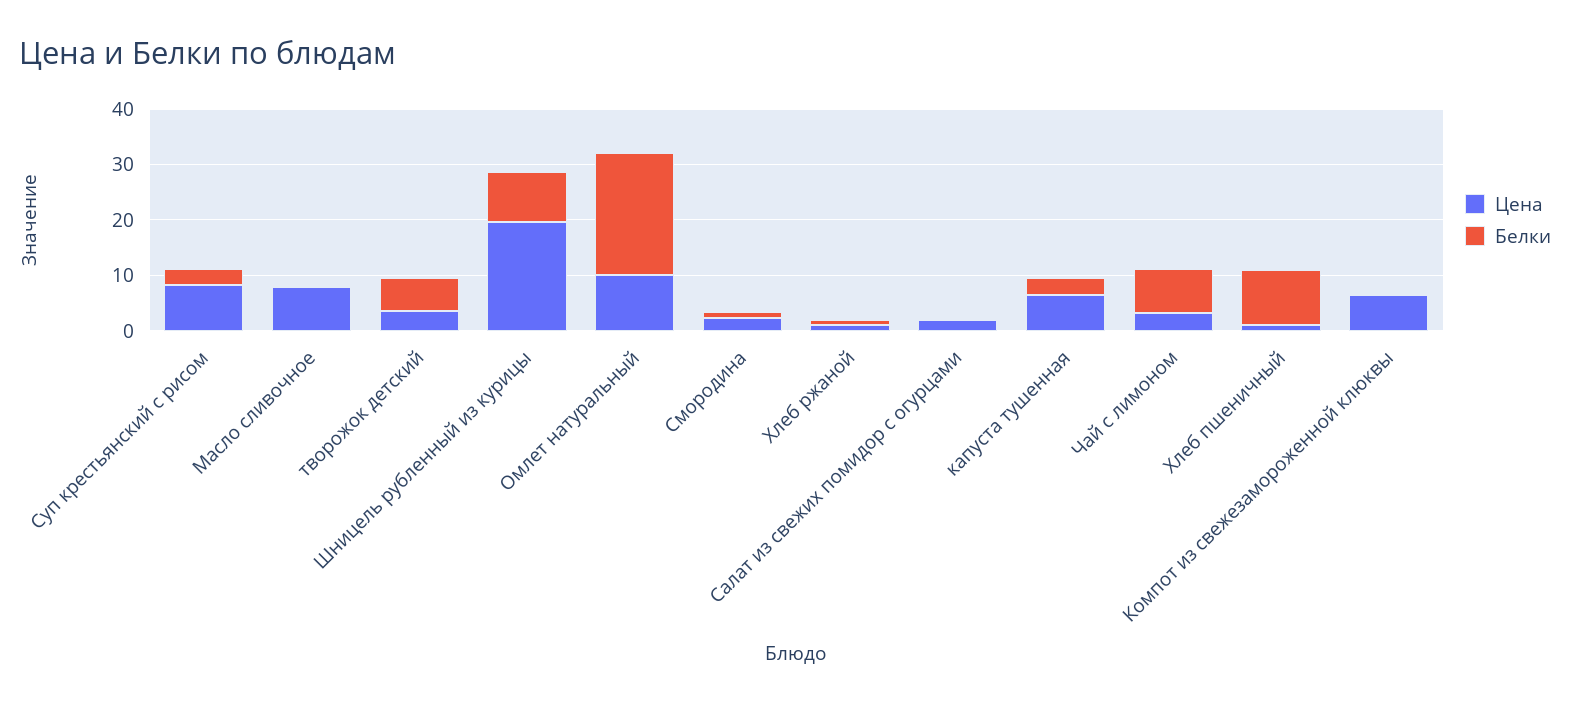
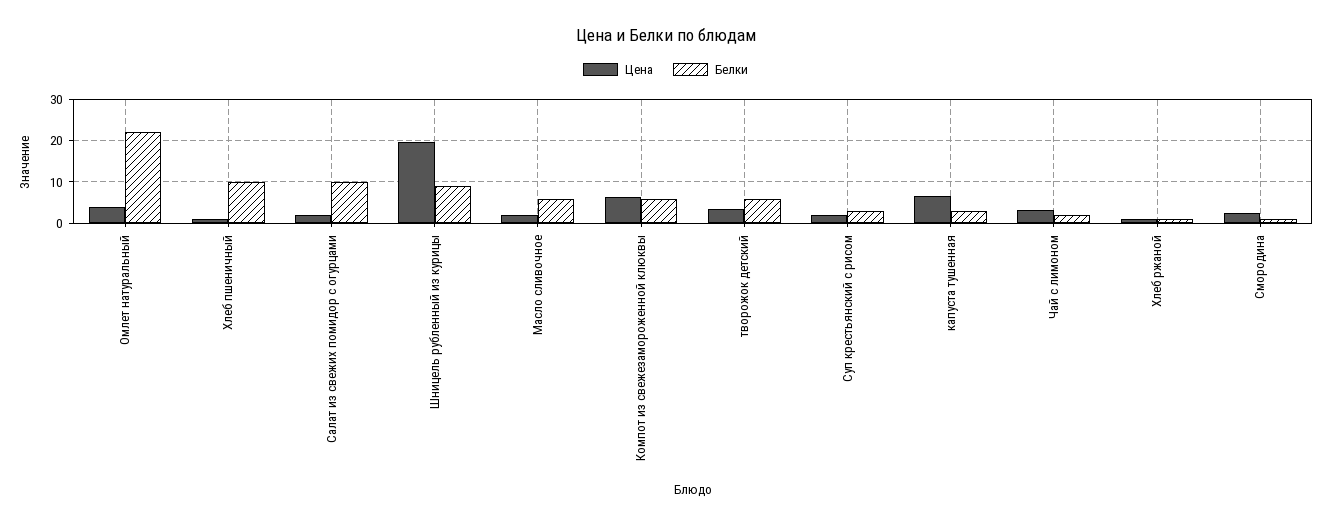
Цена, Суп крестьянский с рисом: 8 -> 2
Цена, Масло сливочное: 8 -> 2
Белки, Масло сливочное: 0 -> 6
Цена, Омлет натуральный: 10 -> 4
Белки, Салат из свежих помидор с огурцами: 0 -> 10
Белки, Чай с лимоном: 8 -> 2
Белки, Компот из свежезамороженной клюквы: 0 -> 6

